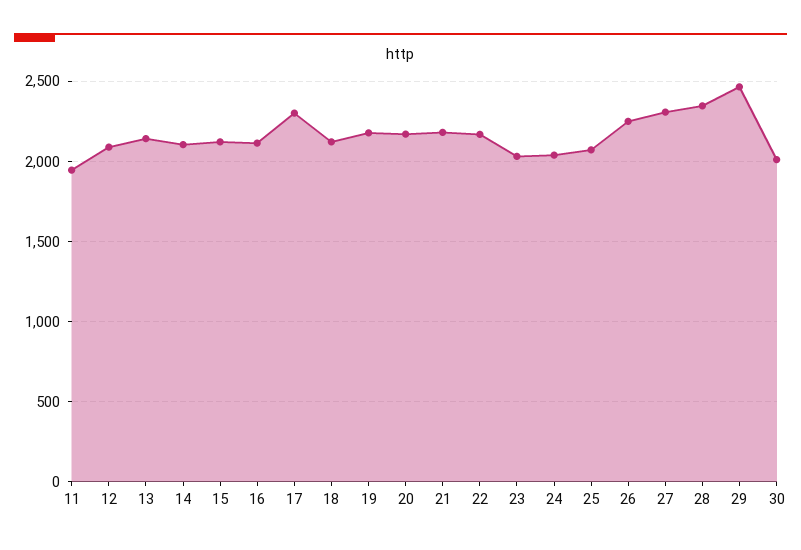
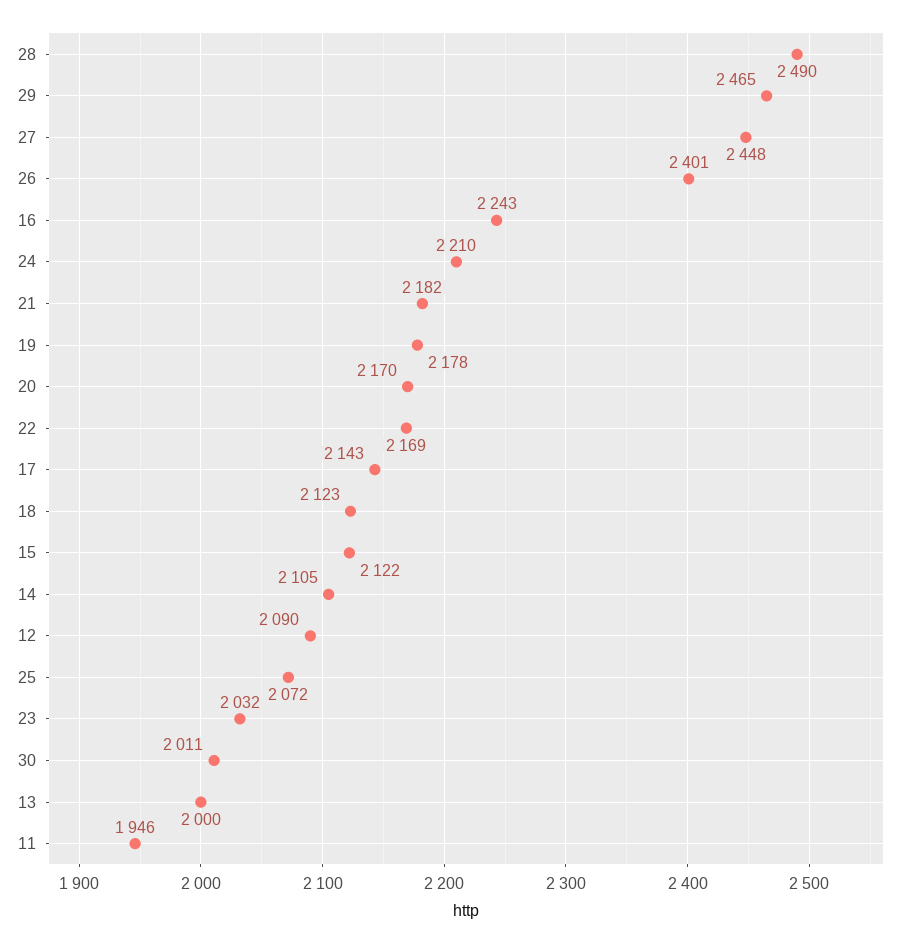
13: 2150 -> 2000
16: 2100 -> 2243
17: 2300 -> 2143
24: 2050 -> 2210
26: 2250 -> 2401
27: 2300 -> 2448
28: 2350 -> 2490

